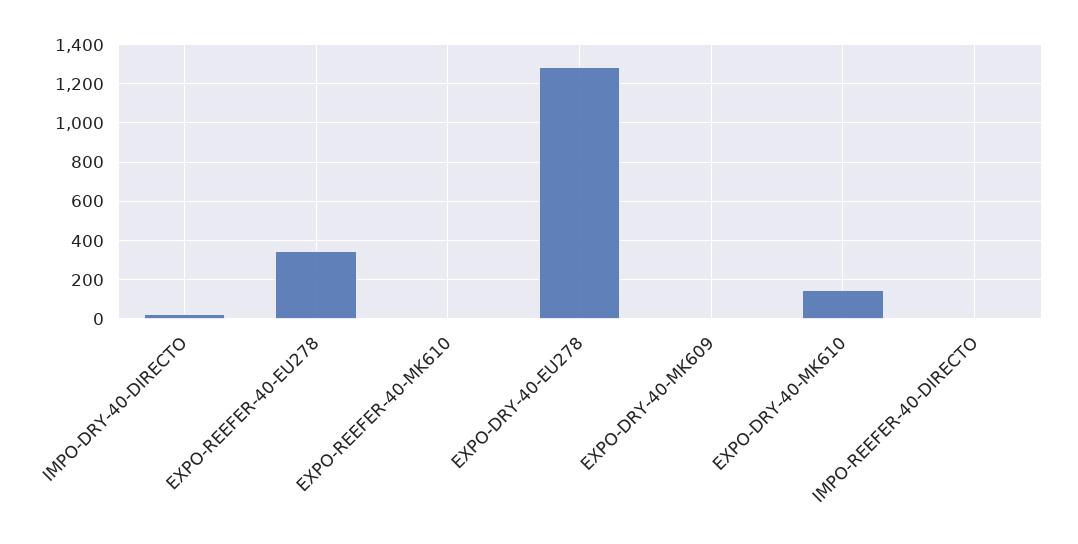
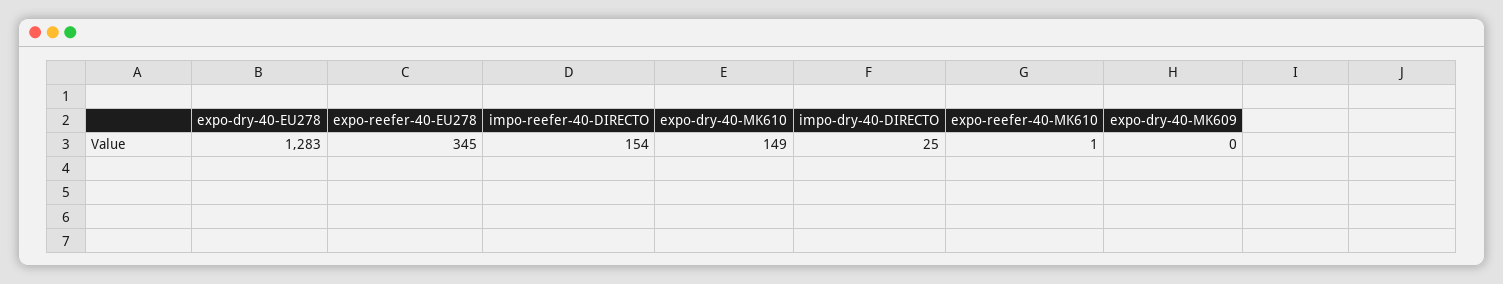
IMPO-REEFER-40-DIRECTO: 0 -> 154

